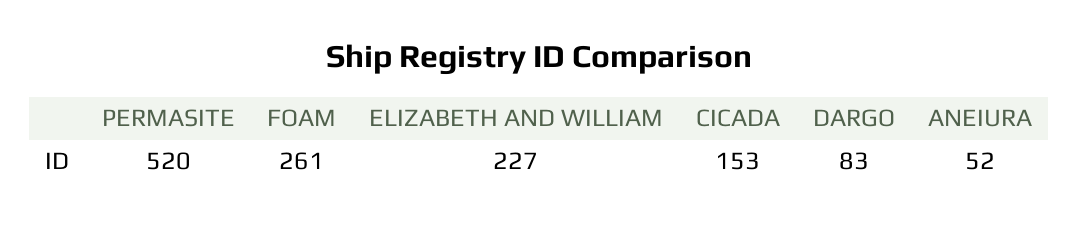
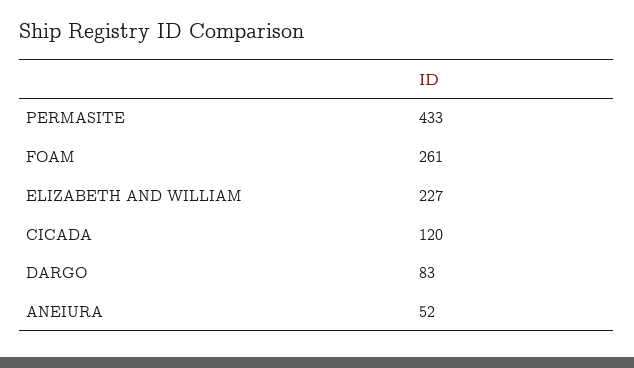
PERMASITE: 520 -> 433
CICADA: 153 -> 120

